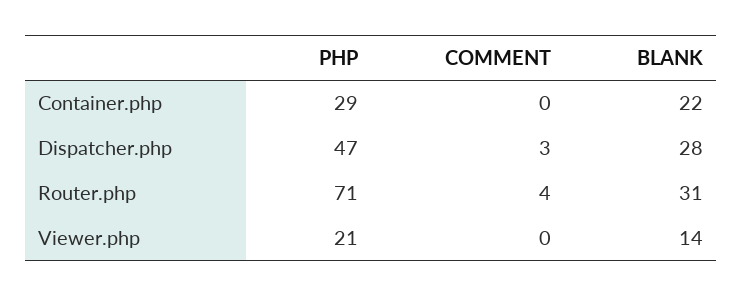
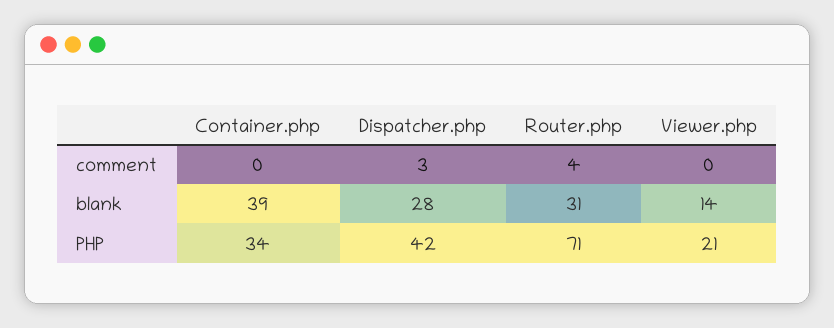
PHP, Container.php: 29 -> 34
BLANK, Container.php: 22 -> 39
PHP, Dispatcher.php: 47 -> 42

